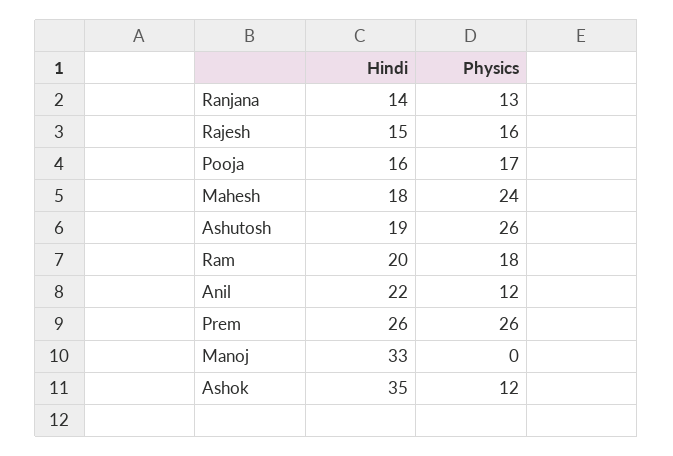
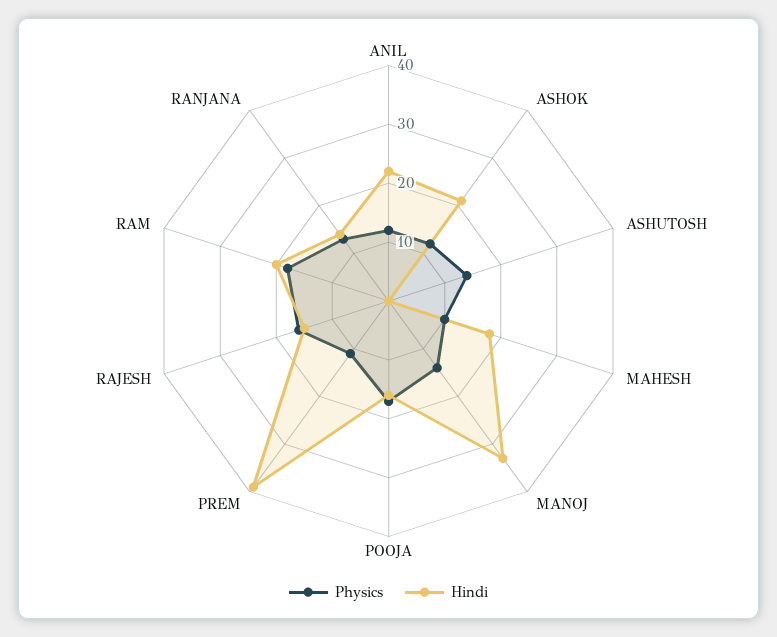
Physics, Mahesh: 24 -> 10
Hindi, Ashutosh: 19 -> 0
Physics, Ashutosh: 26 -> 15
Hindi, Prem: 26 -> 40
Physics, Prem: 26 -> 10
Physics, Manoj: 0 -> 15
Hindi, Ashok: 35 -> 20

